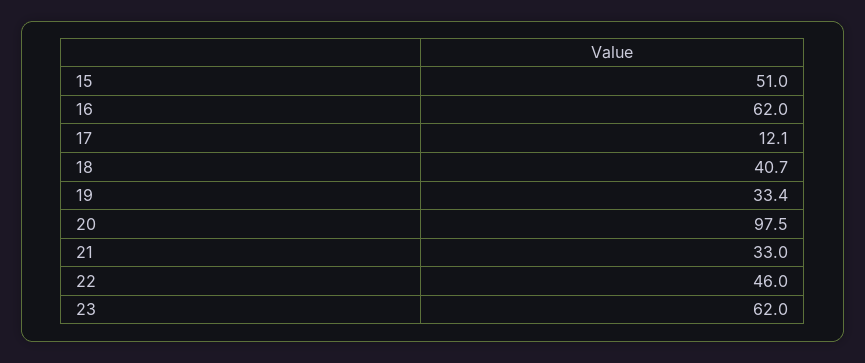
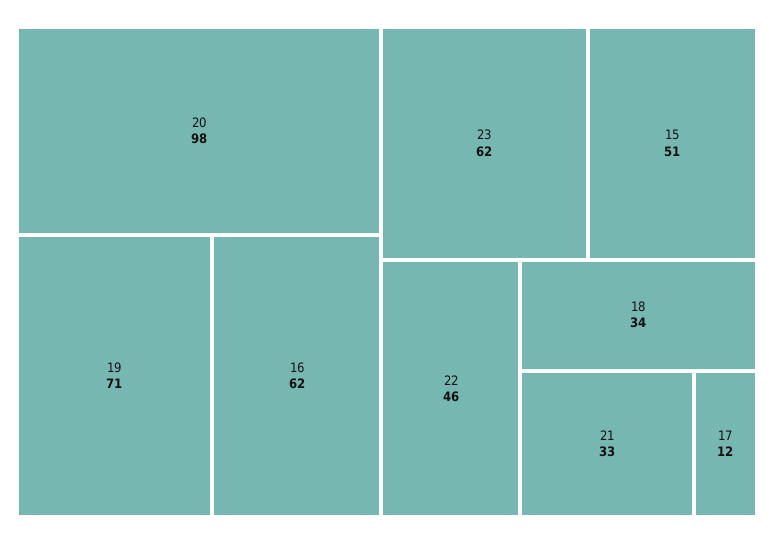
18: 40.7 -> 34
19: 33.4 -> 71

